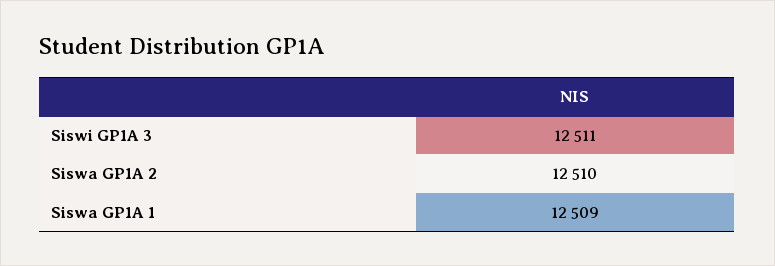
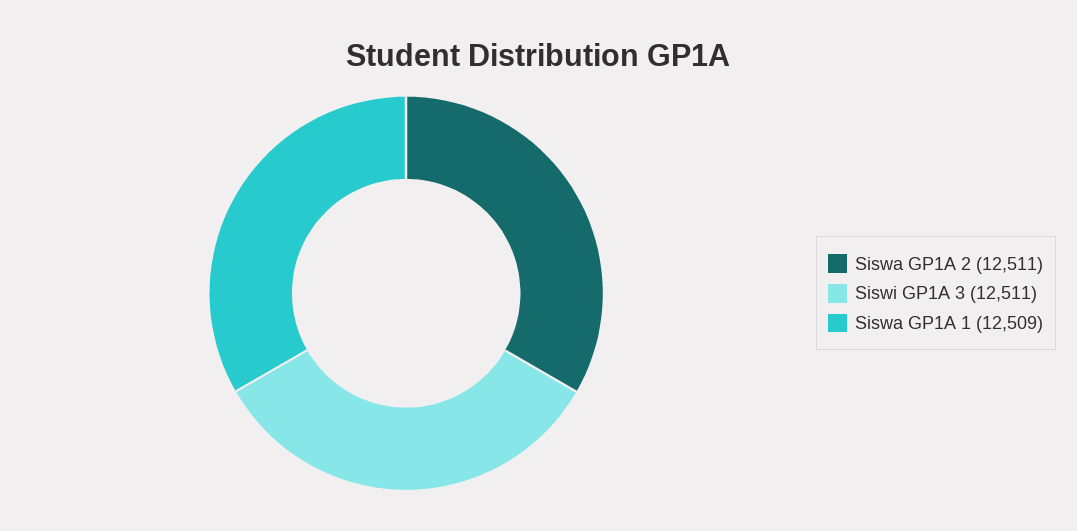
Siswa GP1A 2: 12510 -> 12511

